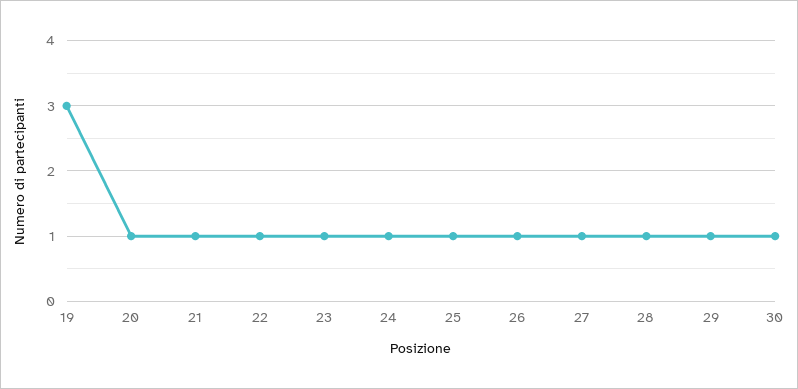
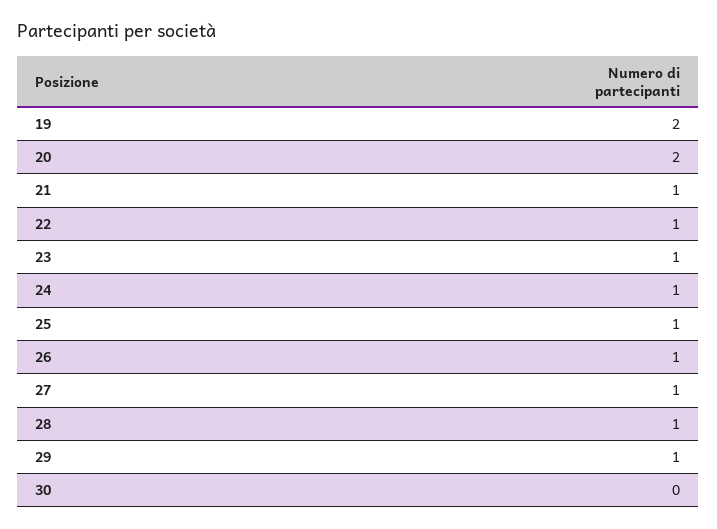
19: 3 -> 2
20: 1 -> 2
30: 1 -> 0

